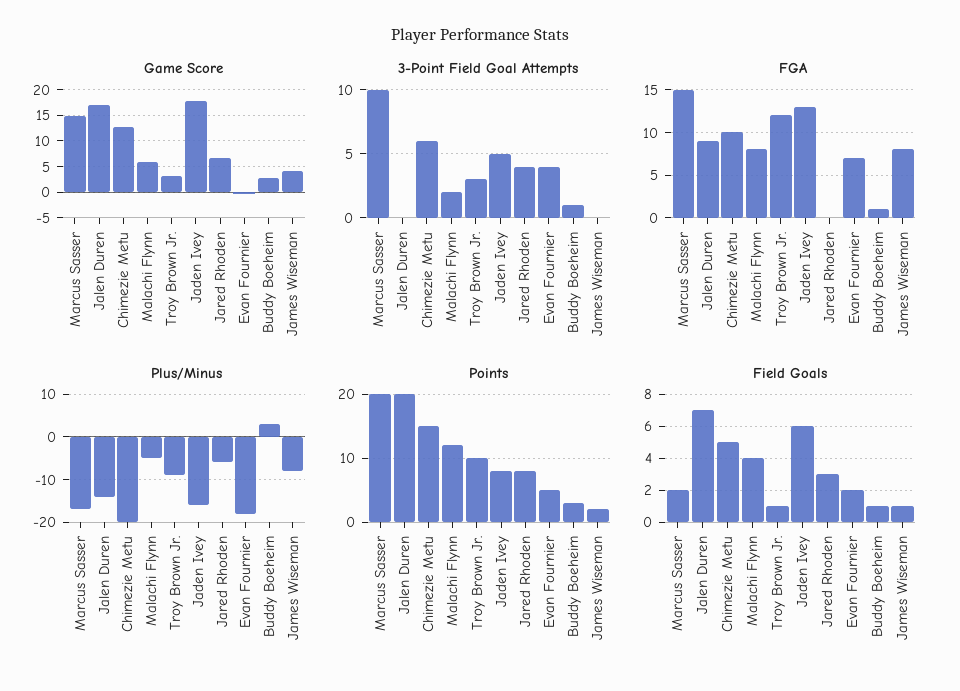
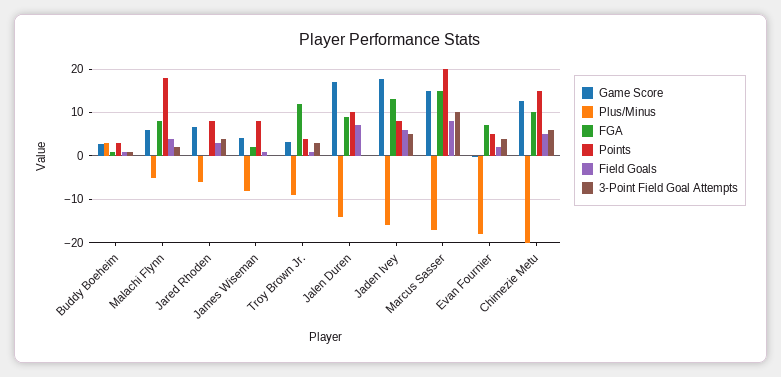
FGA, James Wiseman: 8 -> 2
Points, Jalen Duren: 20 -> 10
Points, Malachi Flynn: 12 -> 18
Points, Troy Brown Jr.: 10 -> 4
Points, James Wiseman: 2 -> 8
Field Goals, Marcus Sasser: 2 -> 8

